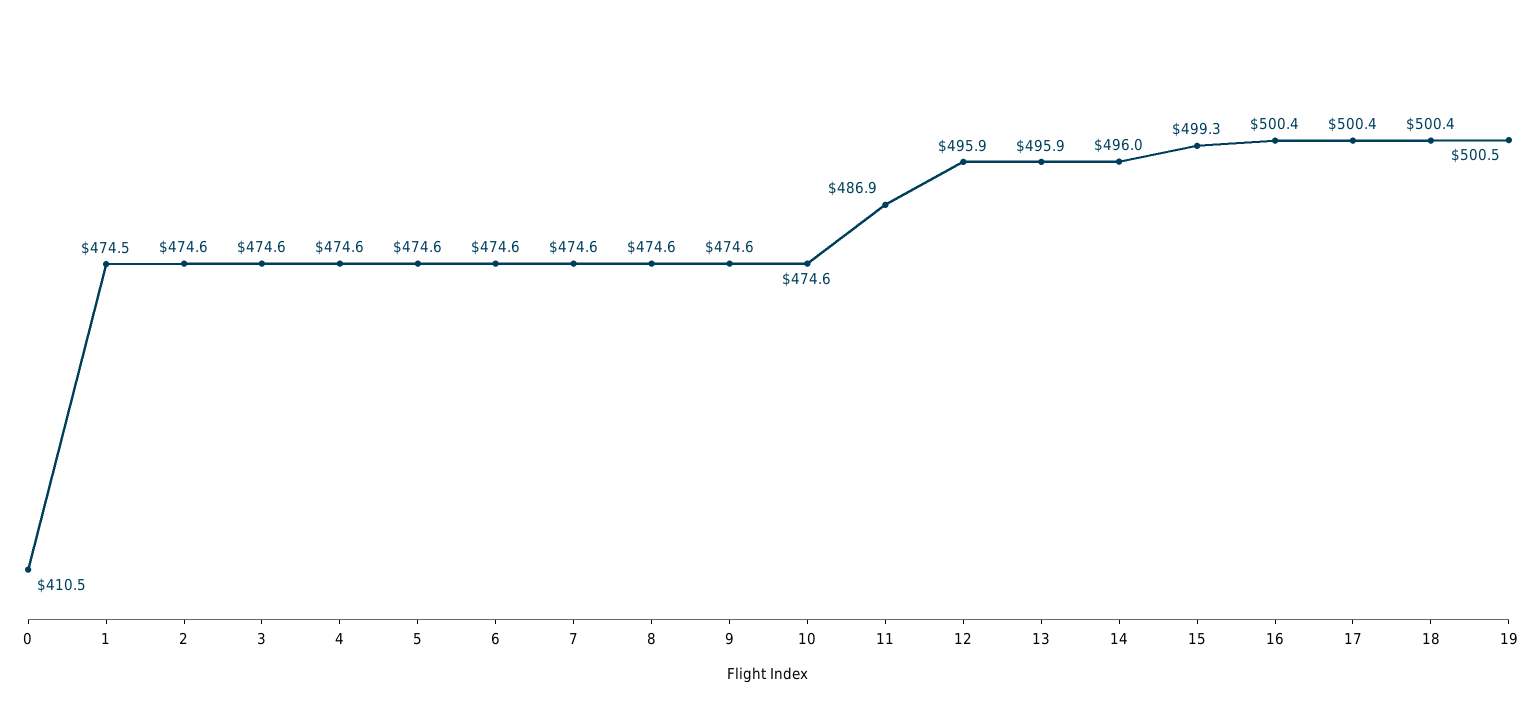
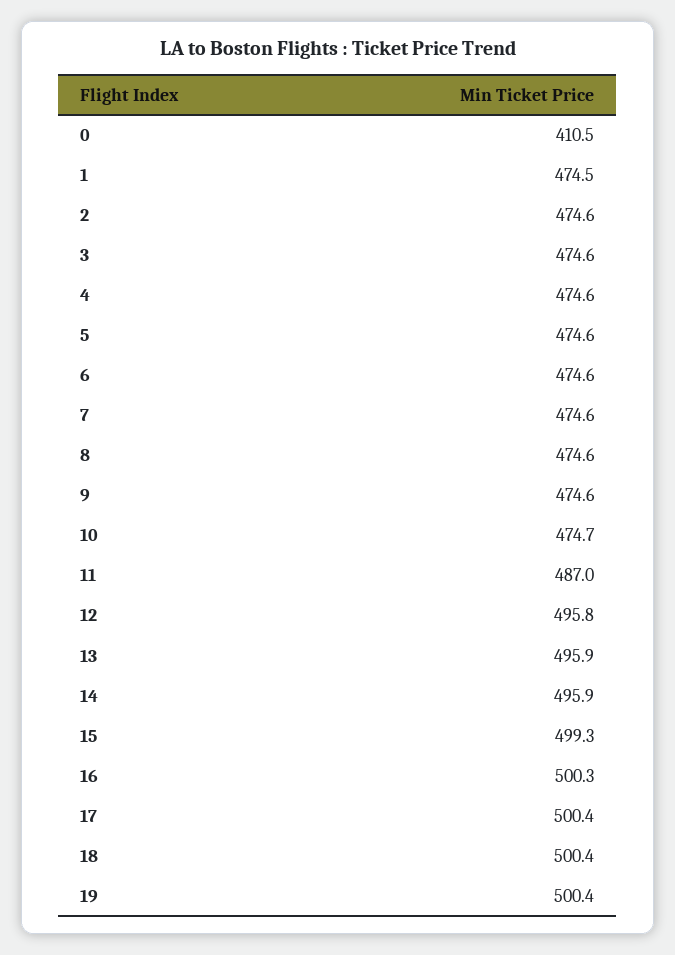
10: 474.6 -> 474.7
11: 486.9 -> 487
12: 495.9 -> 495.8
14: 496 -> 495.9
16: 500.4 -> 500.3
19: 500.5 -> 500.4

